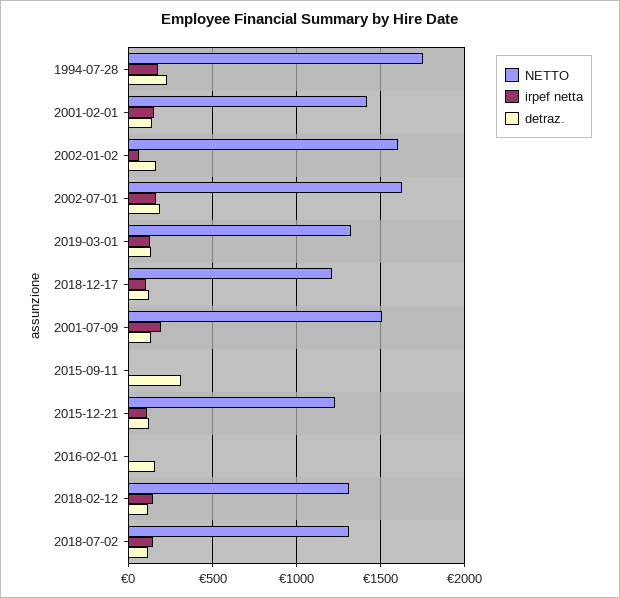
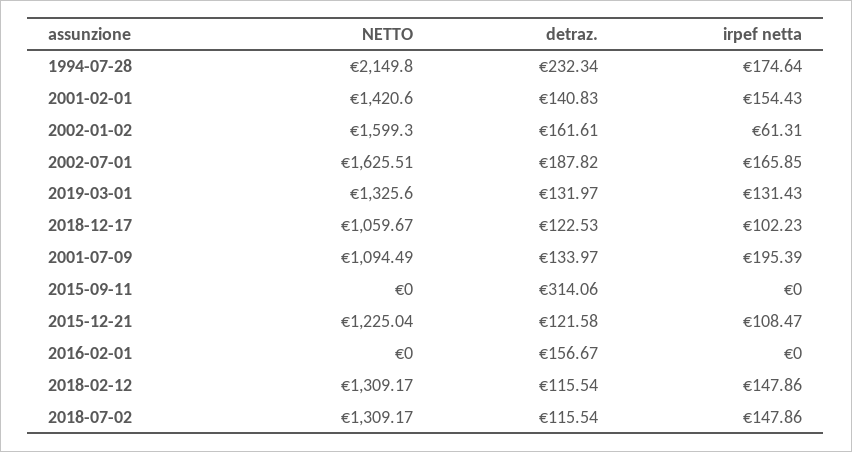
NETTO, 1994-07-28: 1750 -> 2149.8
NETTO, 2018-12-17: 1200 -> 1059.67
NETTO, 2001-07-09: 1500 -> 1094.49

